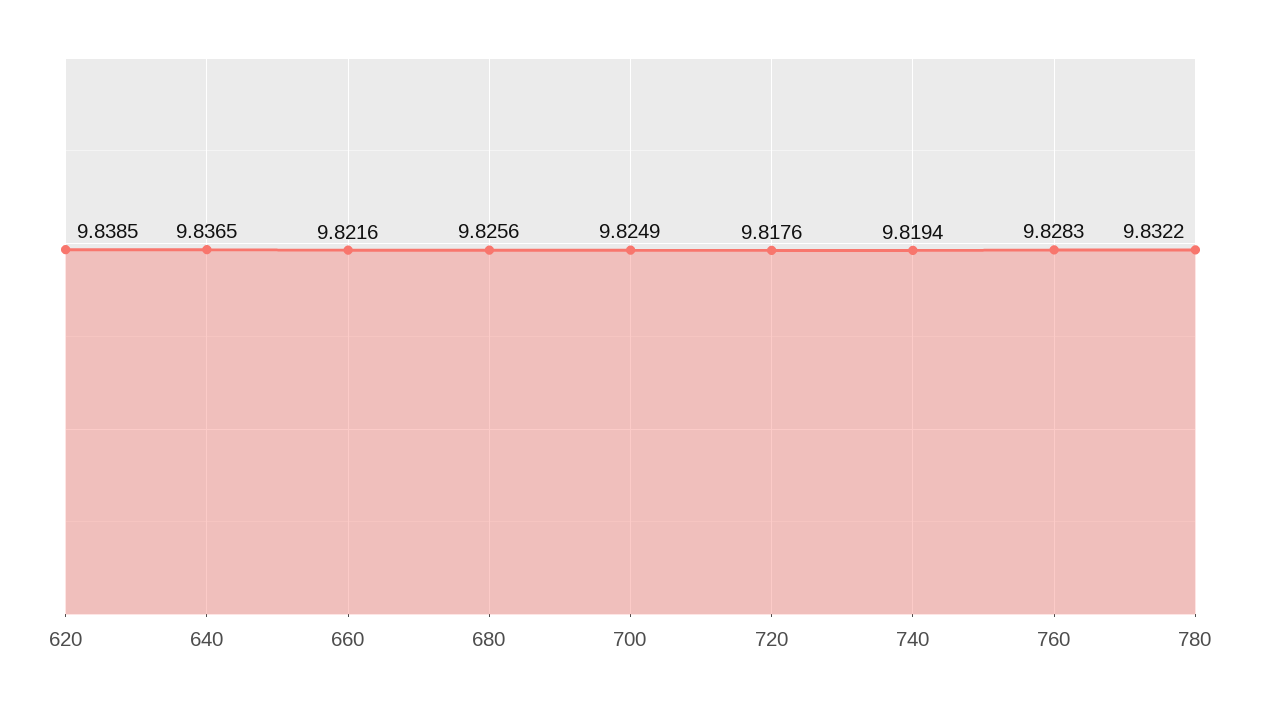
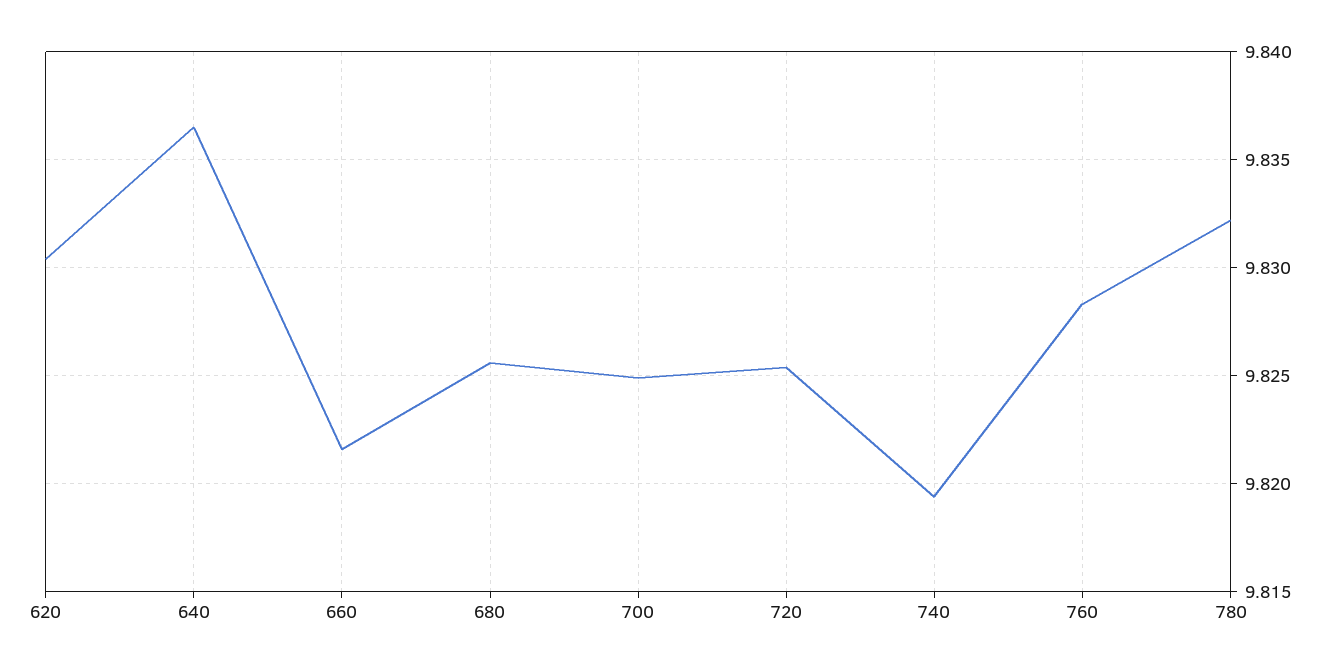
620: 9.8385 -> 9.8305
720: 9.8176 -> 9.8255

